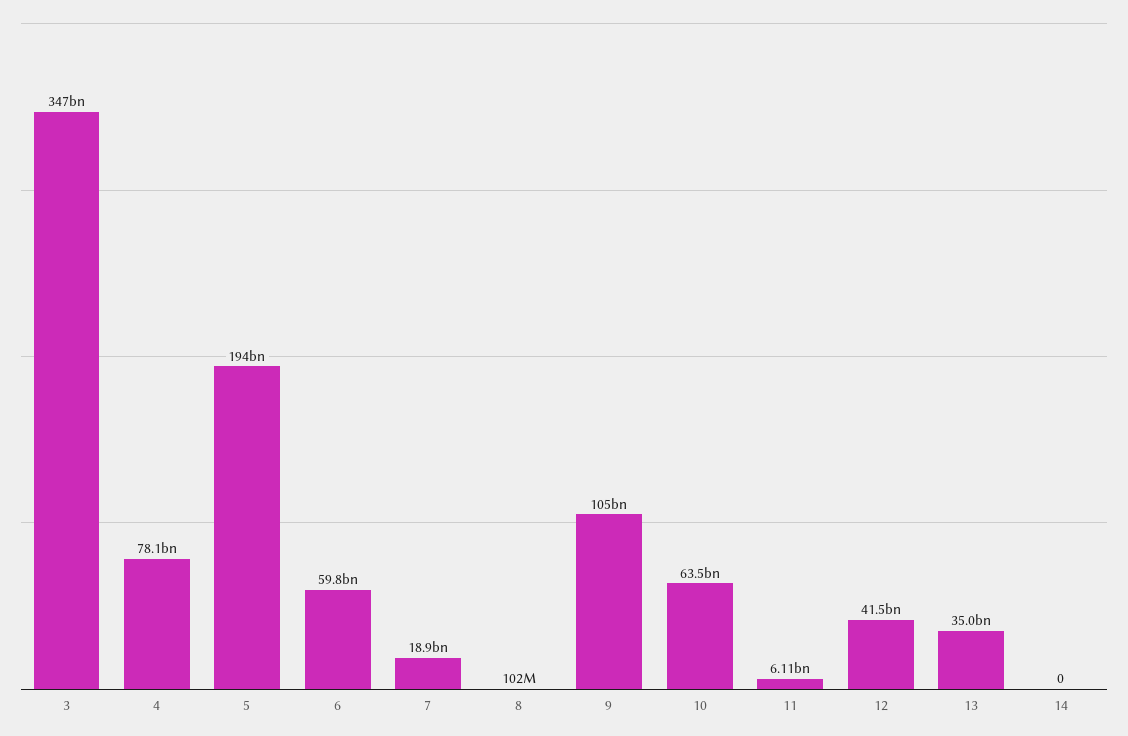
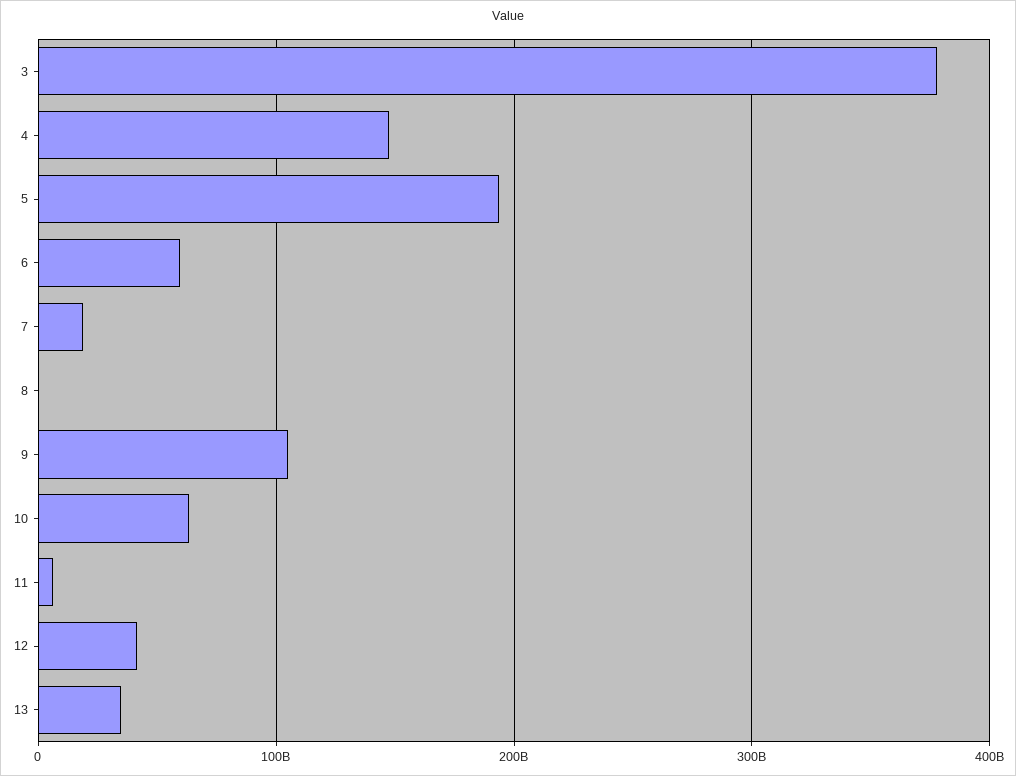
3: 347000000000 -> 380000000000
4: 78100000000 -> 150000000000
14: 0 -> none

